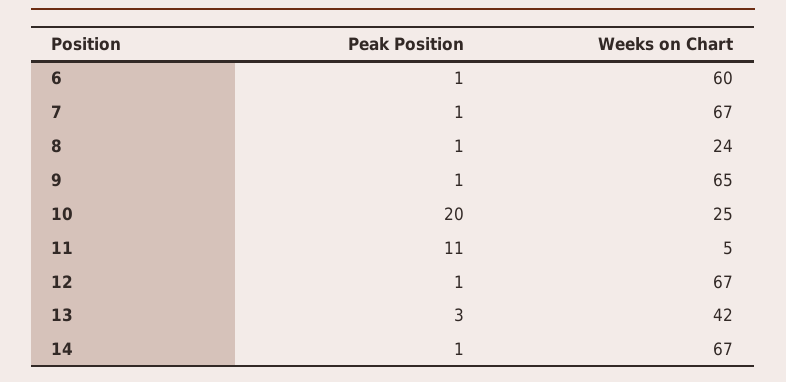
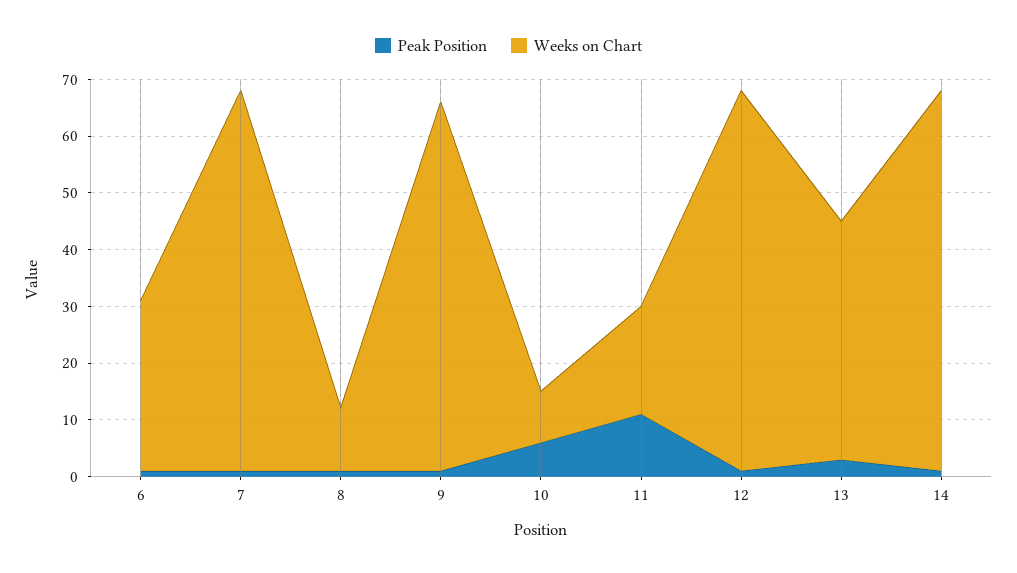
Weeks on Chart, 6: 60 -> 30
Weeks on Chart, 8: 24 -> 10
Peak Position, 10: 20 -> 5
Weeks on Chart, 10: 25 -> 10
Weeks on Chart, 11: 5 -> 20

